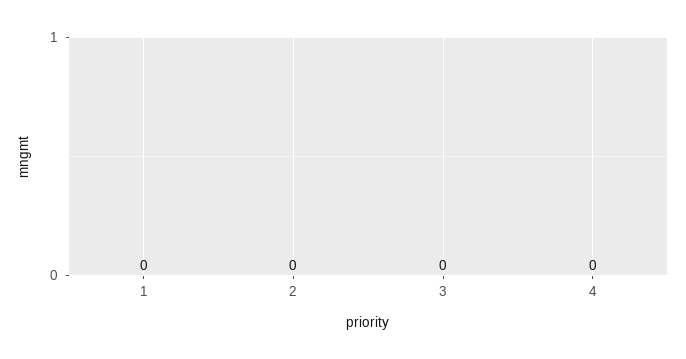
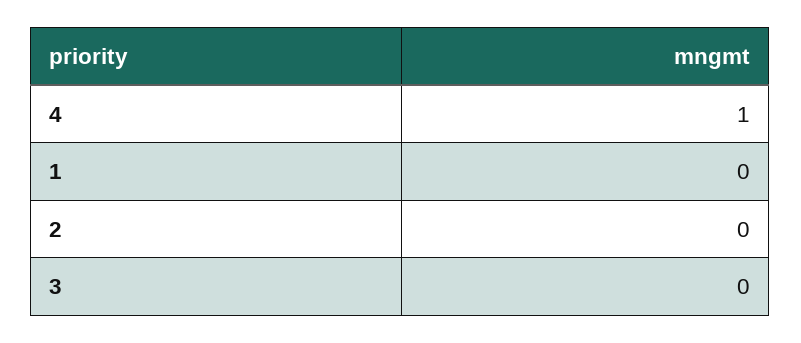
4: 0 -> 1

